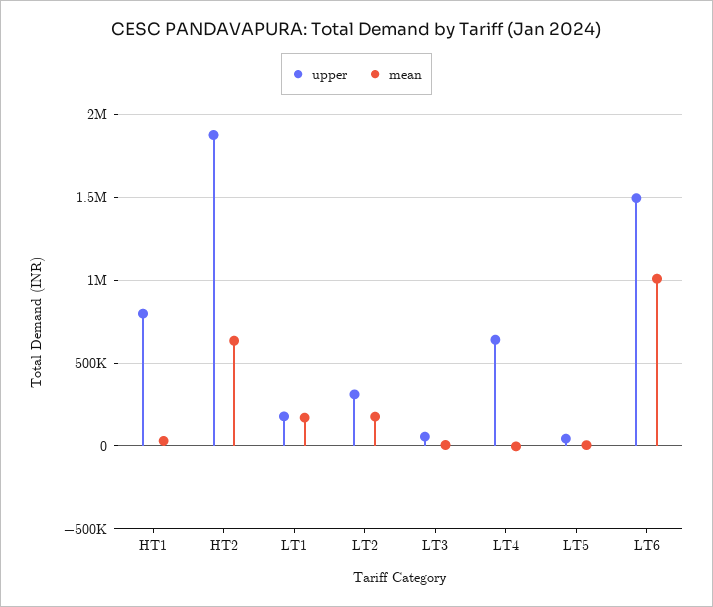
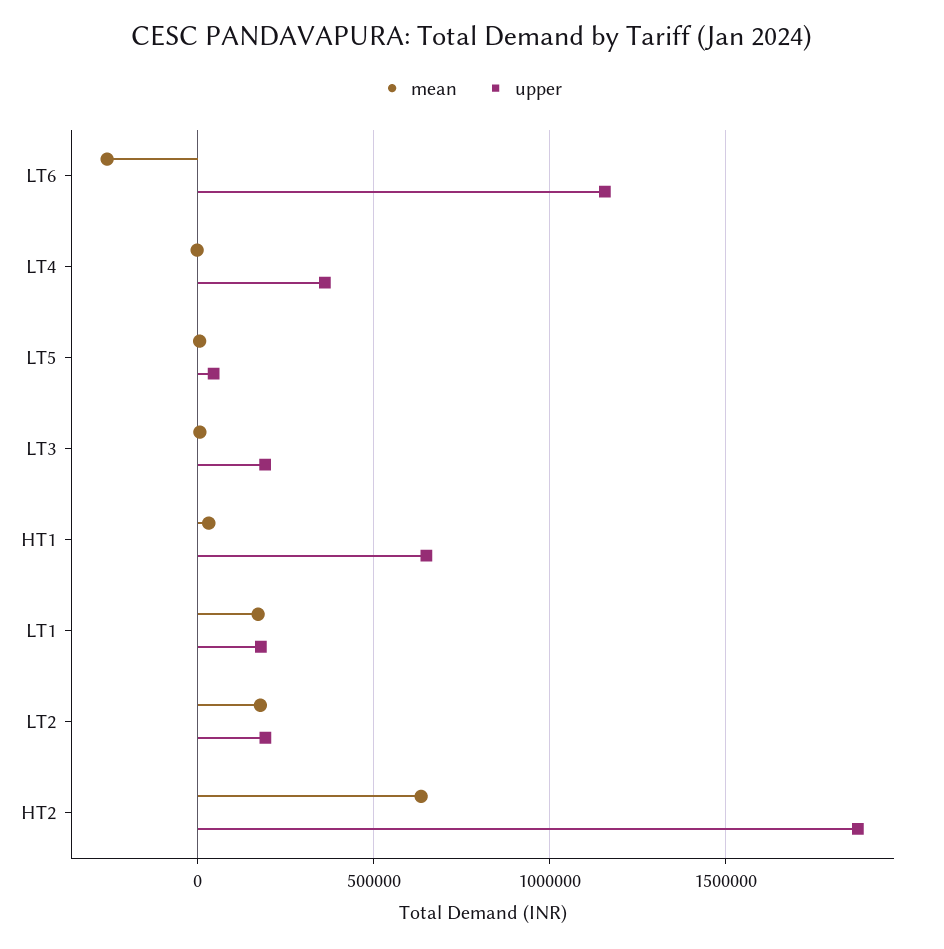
upper, HT1: 800000 -> 650000
upper, LT2: 300000 -> 200000
upper, LT3: 50000 -> 200000
upper, LT4: 650000 -> 350000
upper, LT6: 1500000 -> 1150000
mean, LT6: 1000000 -> -250000

